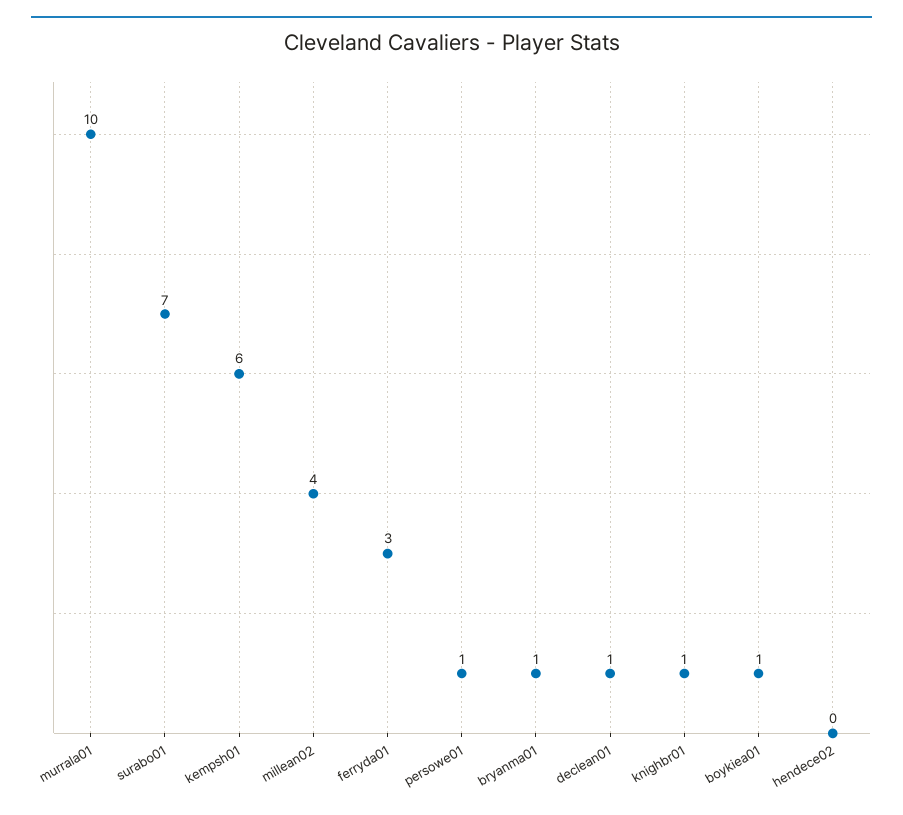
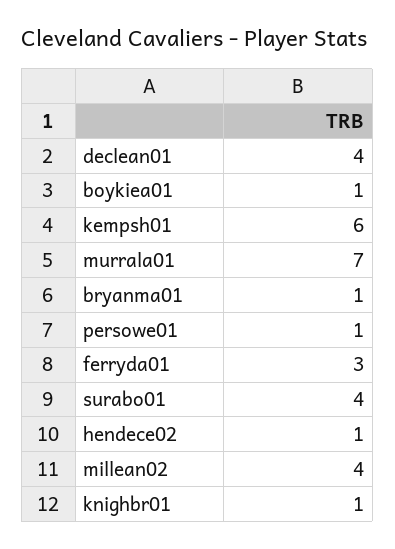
murrala01: 10 -> 7
surabo01: 7 -> 4
declean01: 1 -> 4
hendece02: 0 -> 1

